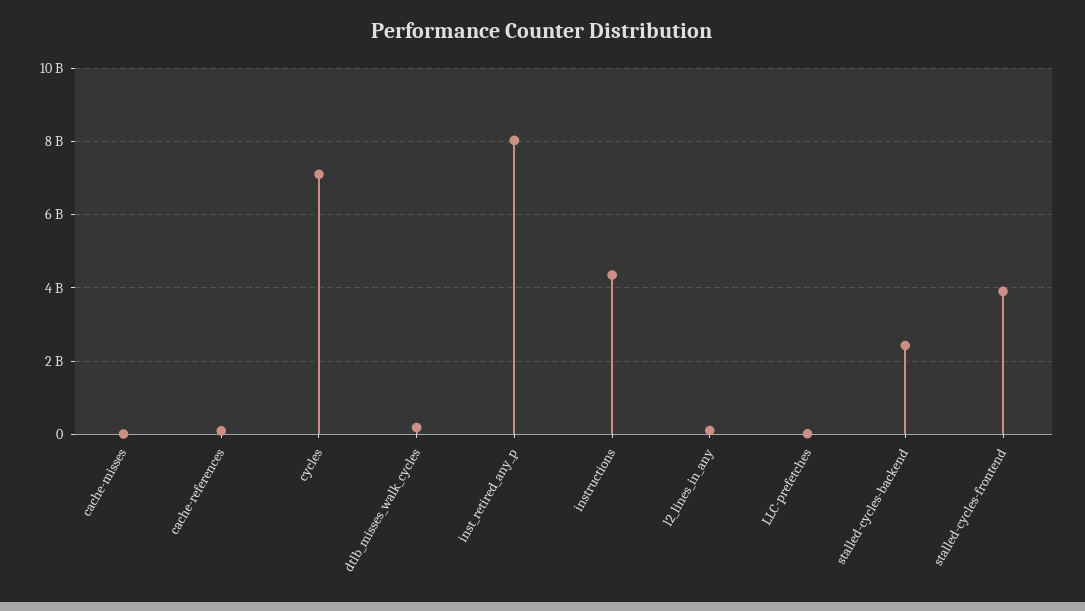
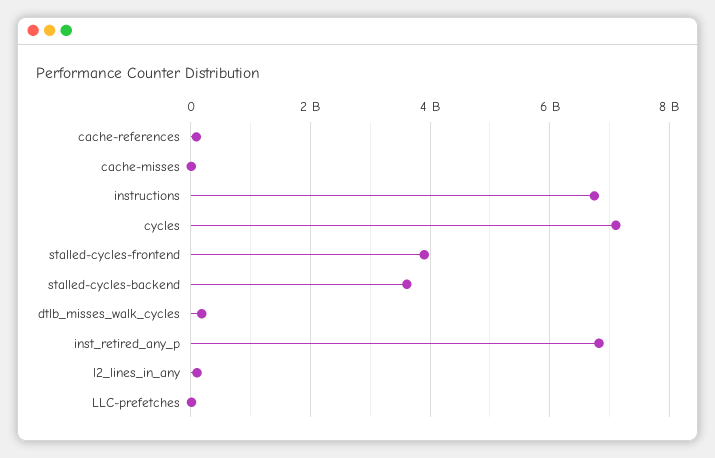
inst_retired_any_p: 8000000000 -> 6800000000
instructions: 4400000000 -> 6800000000
stalled-cycles-backend: 2400000000 -> 3600000000

